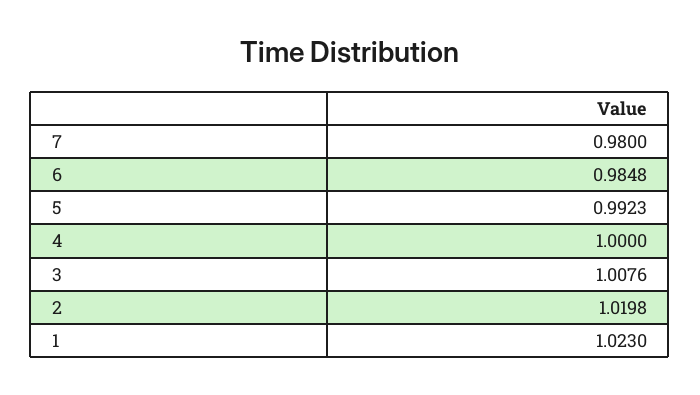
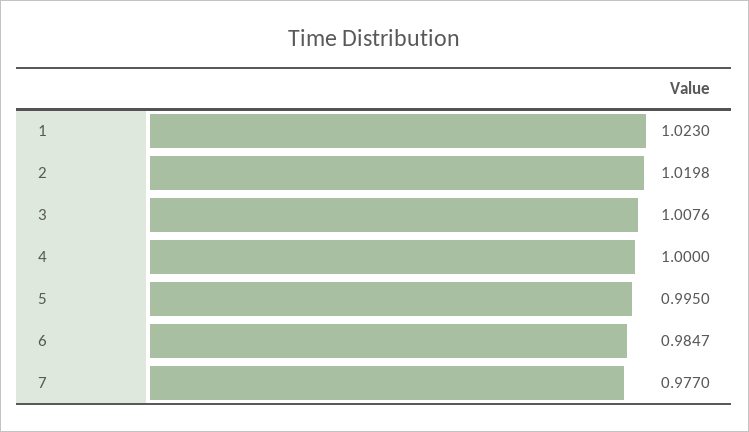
7: 0.98 -> 0.977
6: 0.9848 -> 0.9847
5: 0.9923 -> 0.995

